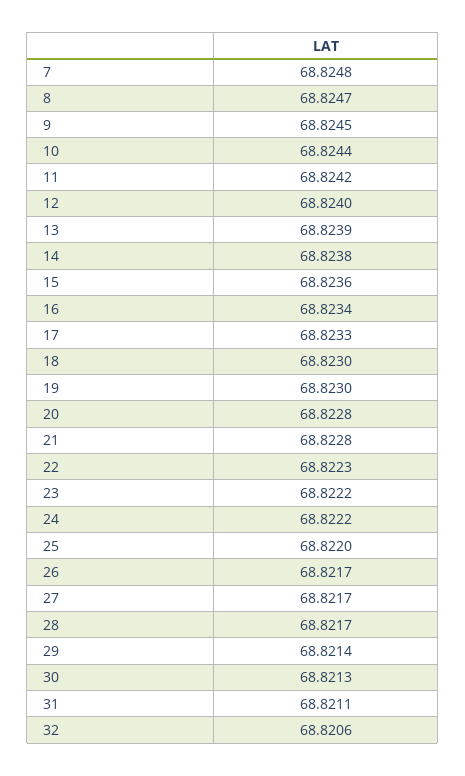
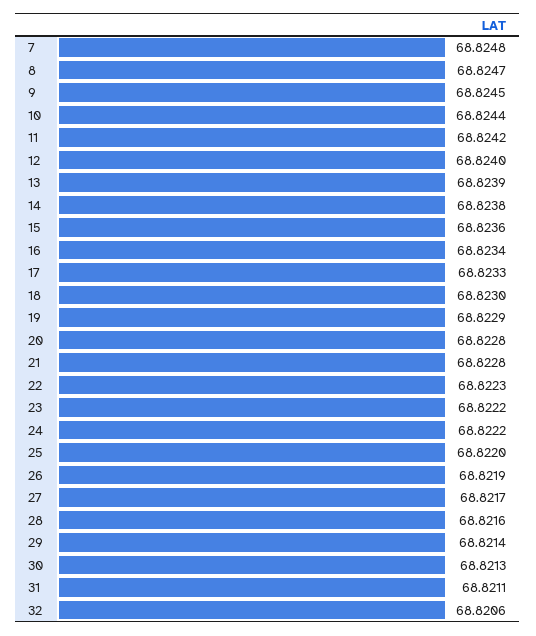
19: 68.823 -> 68.8229
26: 68.8217 -> 68.8219
28: 68.8217 -> 68.8216

